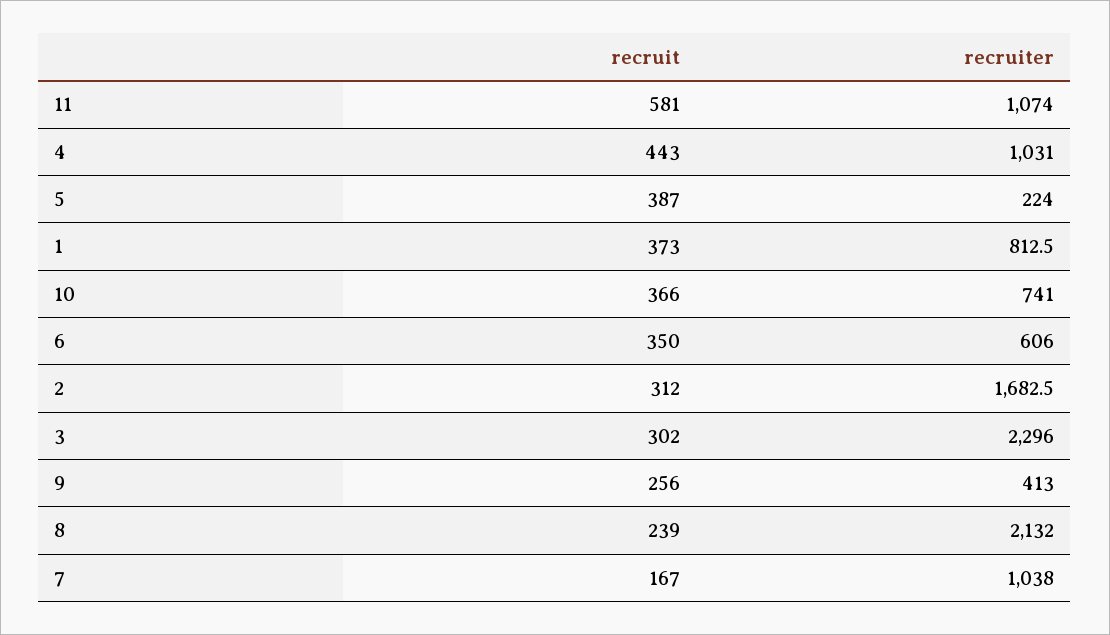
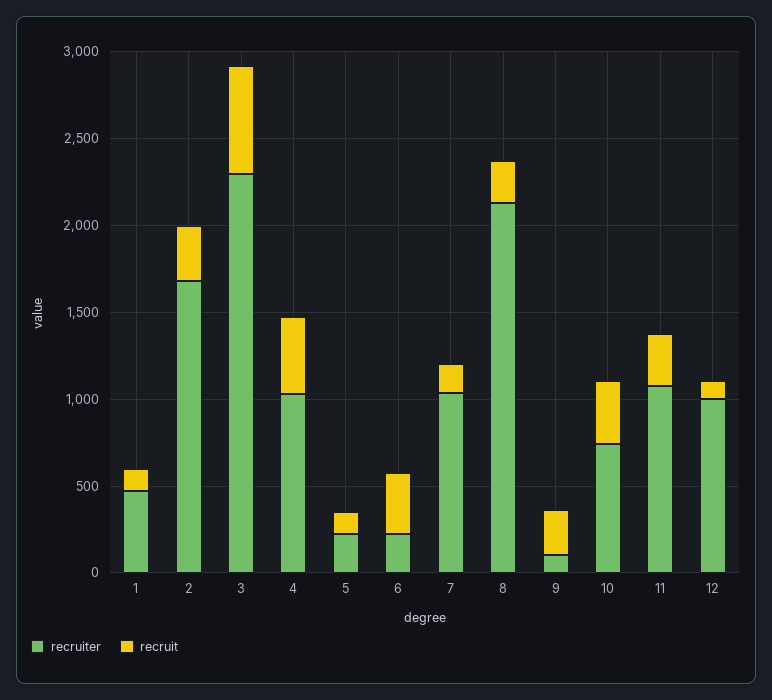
recruit, 11: 581 -> 300
recruit, 5: 387 -> 100
recruit, 1: 373 -> 100
recruiter, 1: 812.5 -> 500
recruiter, 6: 606 -> 200
recruit, 3: 302 -> 600
recruiter, 9: 413 -> 100
recruiter, 12: none -> 1000
recruit, 12: none -> 100

